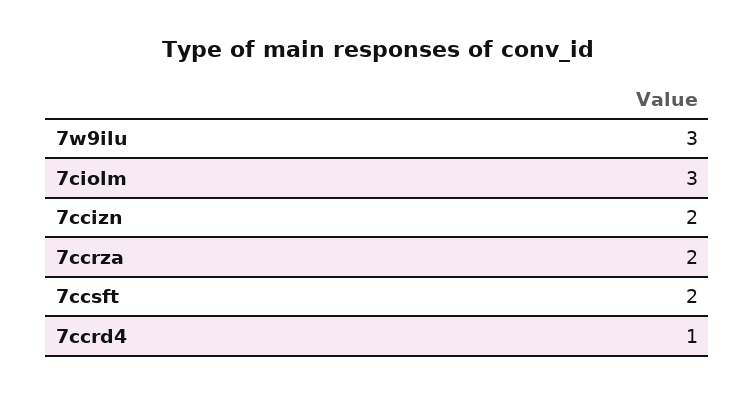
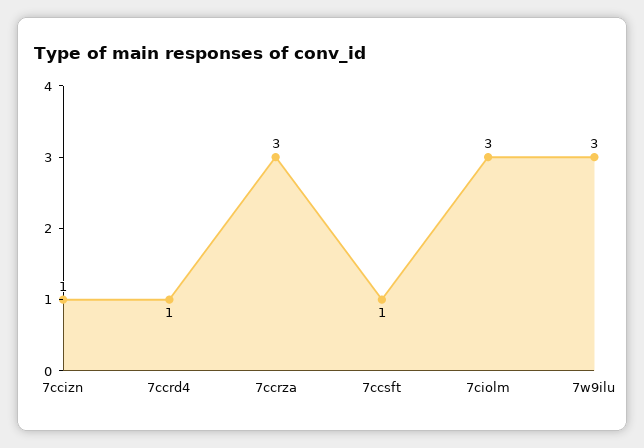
7ccizn: 2 -> 1
7ccrza: 2 -> 3
7ccsft: 2 -> 1

